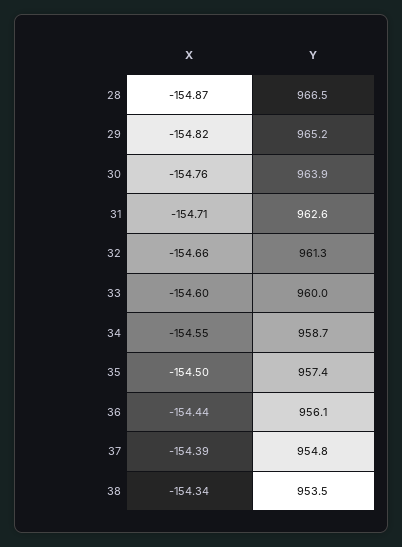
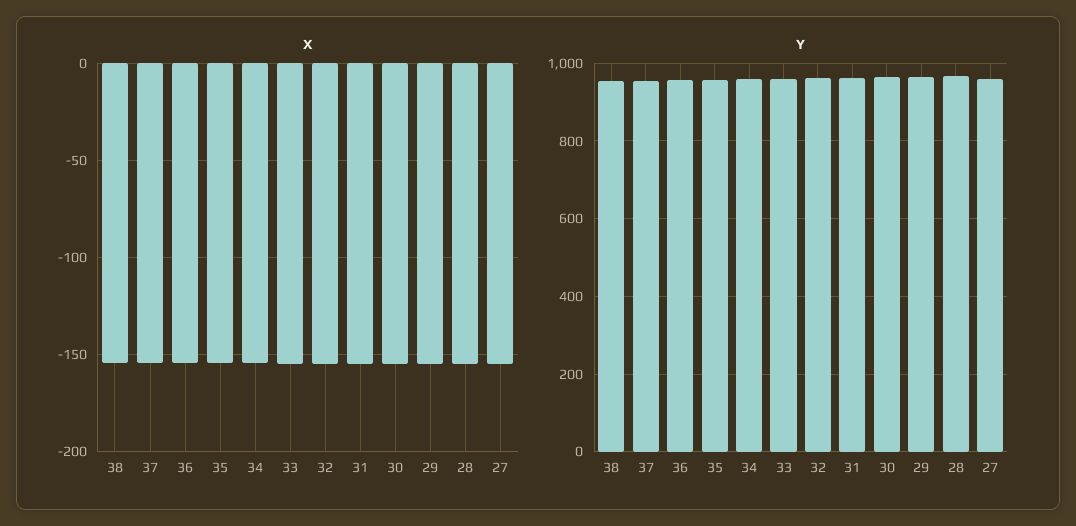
X, 27: none -> -155
Y, 27: none -> 960

